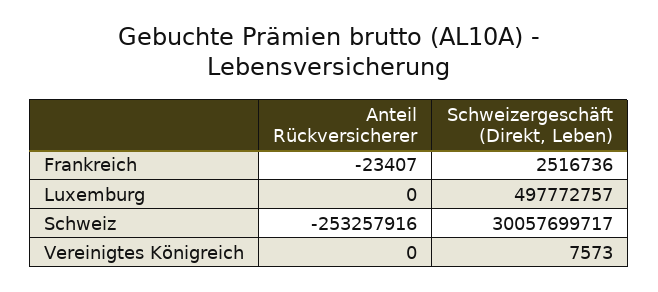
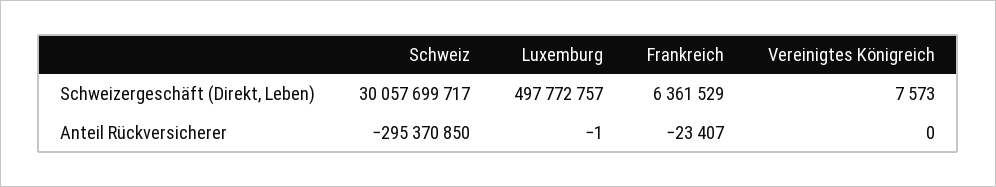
Schweizergeschäft (Direkt, Leben), Frankreich: 2516736 -> 6361529
Anteil Rückversicherer, Luxemburg: 0 -> -1
Anteil Rückversicherer, Schweiz: -253257916 -> -295370850

